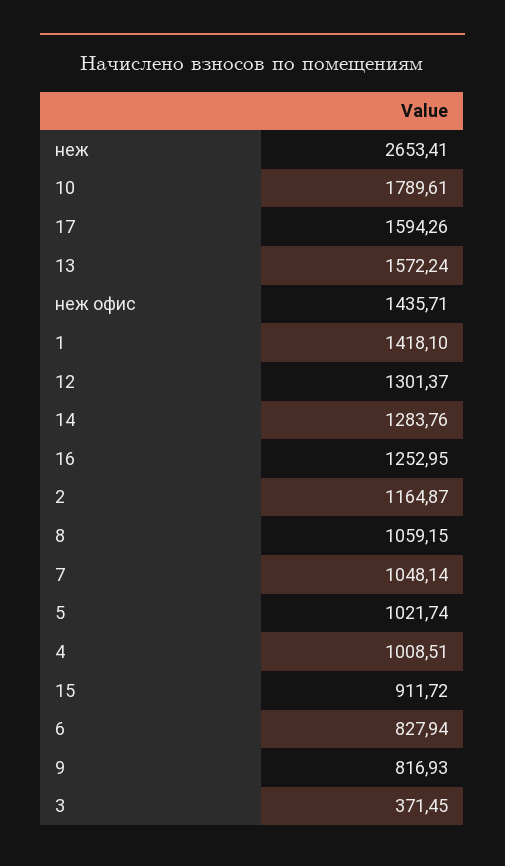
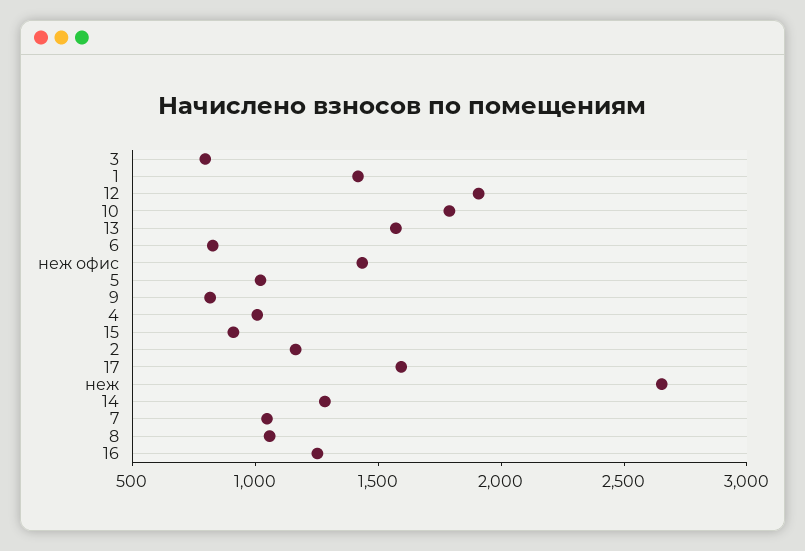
12: 1301.37 -> 1900
3: 371.45 -> 800

